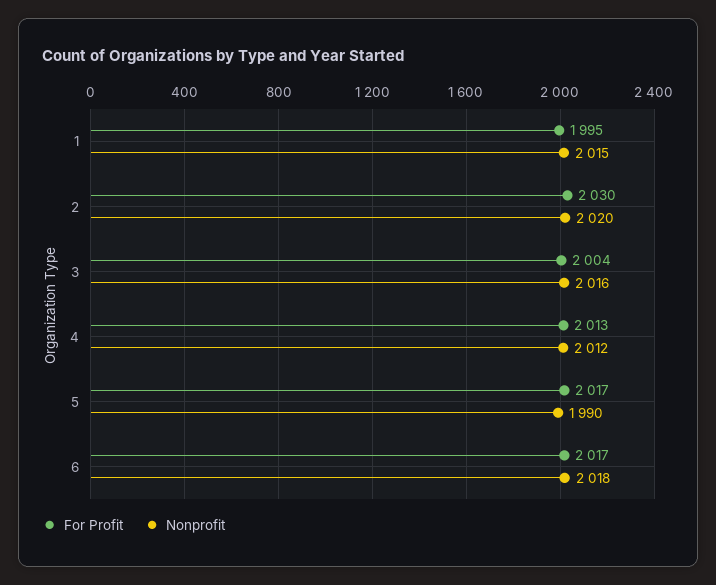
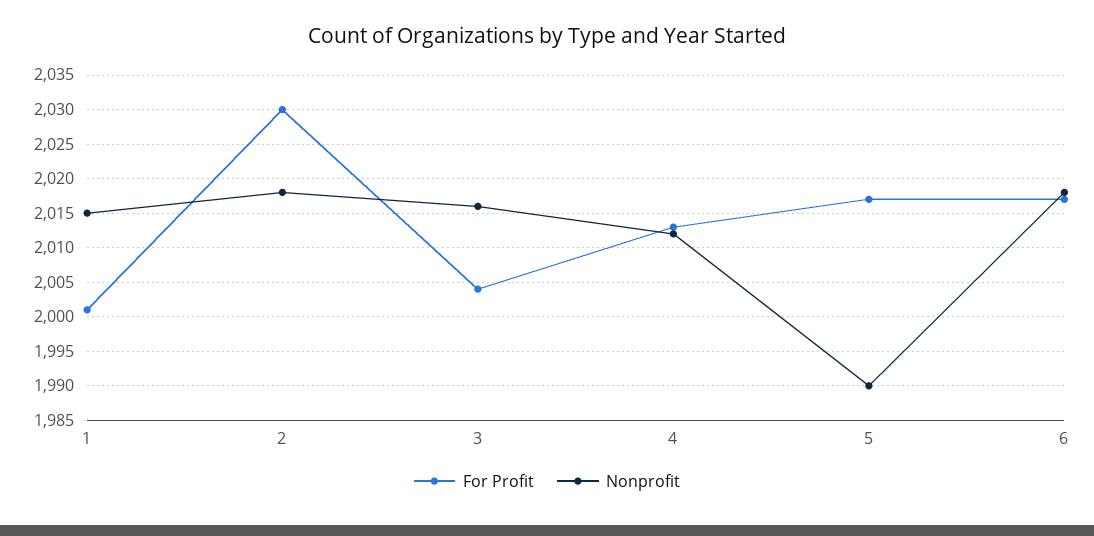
For Profit, 1: 1995 -> 2001
Nonprofit, 2: 2020 -> 2018

